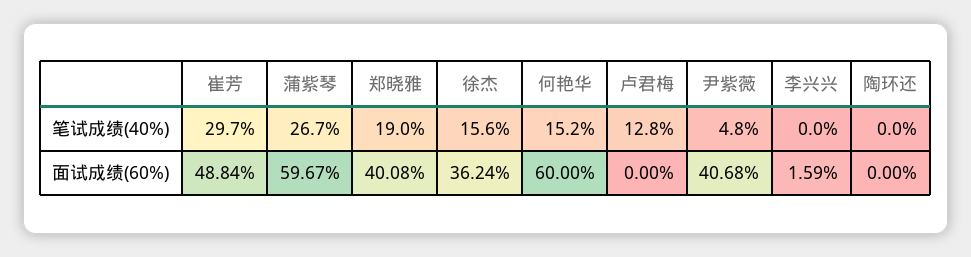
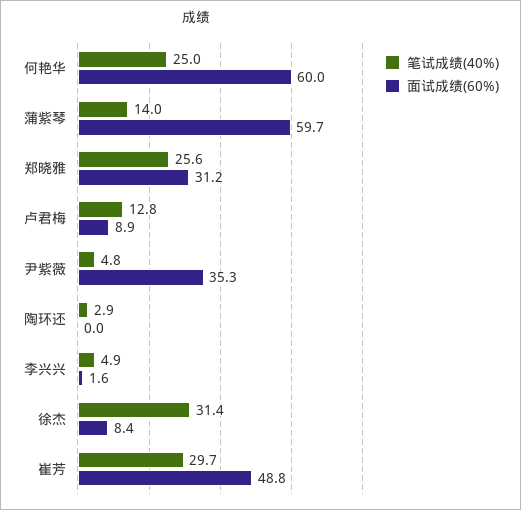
笔试成绩(40%), 蒲紫琴: 26.7 -> 14
笔试成绩(40%), 郑晓雅: 19 -> 25.6
笔试成绩(40%), 徐杰: 15.6 -> 31.4
笔试成绩(40%), 何艳华: 15.2 -> 25
笔试成绩(40%), 李兴兴: 0 -> 4.9
笔试成绩(40%), 陶环还: 0 -> 2.9
面试成绩(60%), 郑晓雅: 40.08 -> 31.2
面试成绩(60%), 徐杰: 36.24 -> 8.4
面试成绩(60%), 卢君梅: 0 -> 8.9
面试成绩(60%), 尹紫薇: 40.68 -> 35.3

